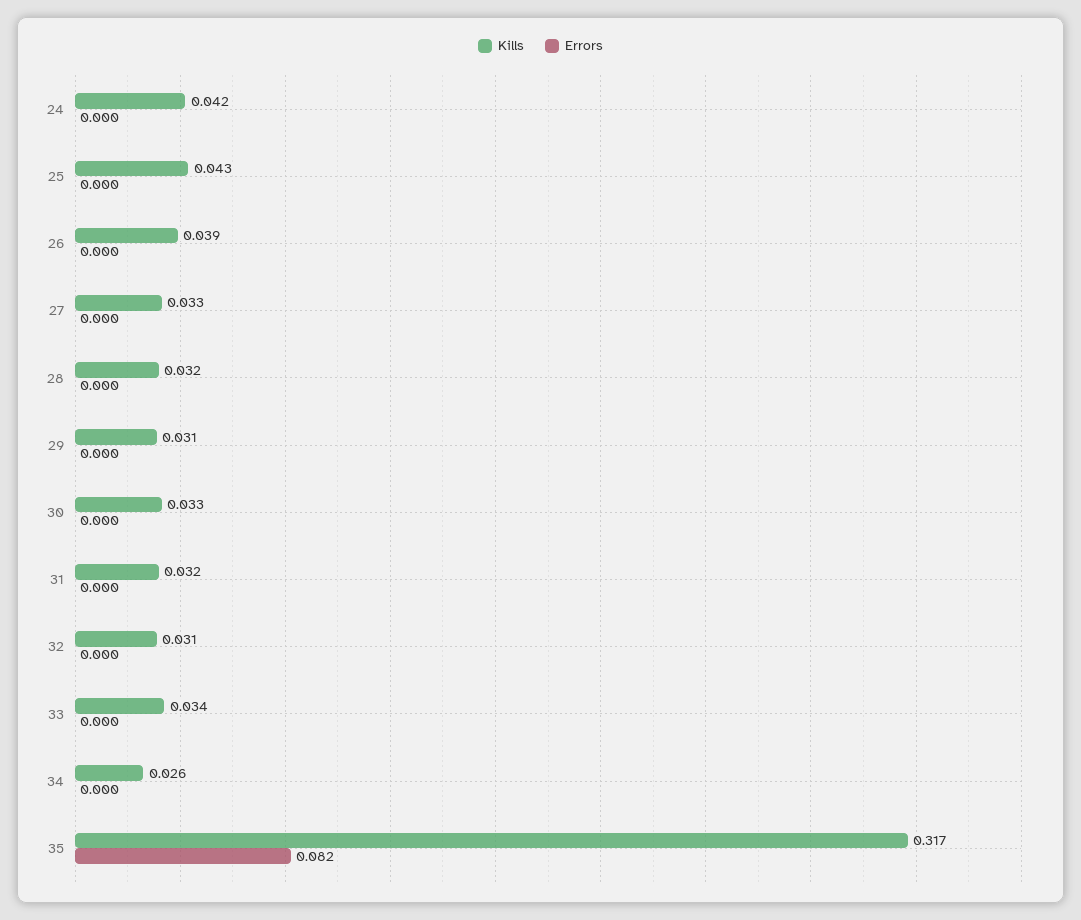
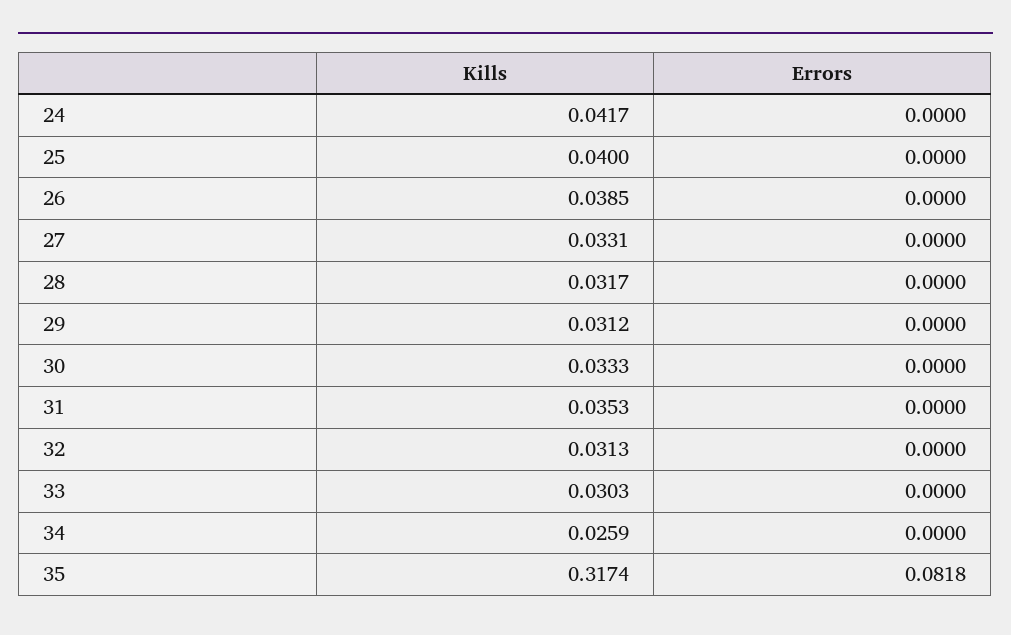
Kills, 25: 0.043 -> 0.04
Kills, 31: 0.032 -> 0.0353
Kills, 33: 0.034 -> 0.0303

